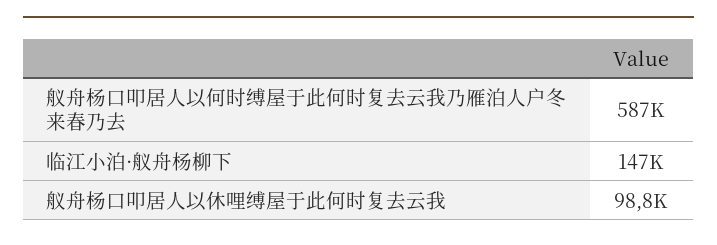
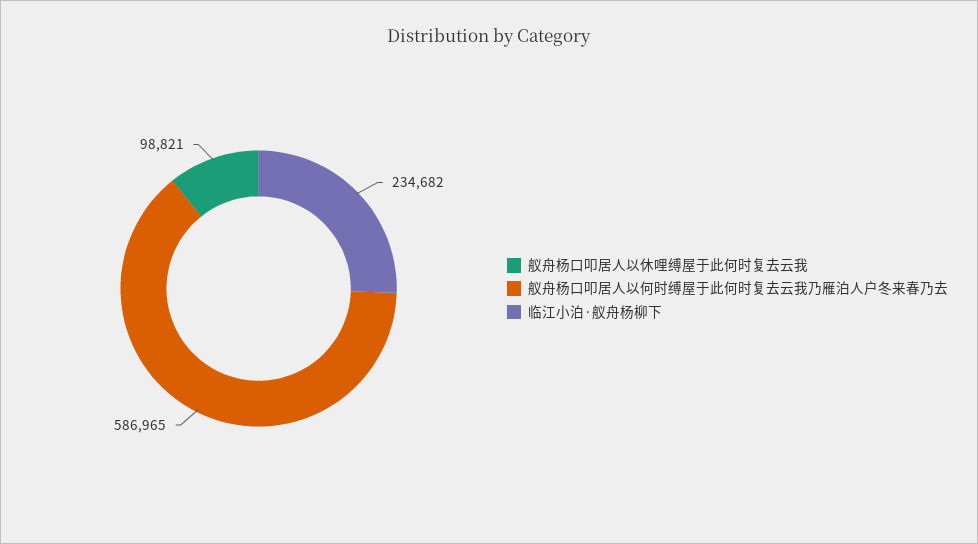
临江小泊·舣舟杨柳下: 147000 -> 234682

